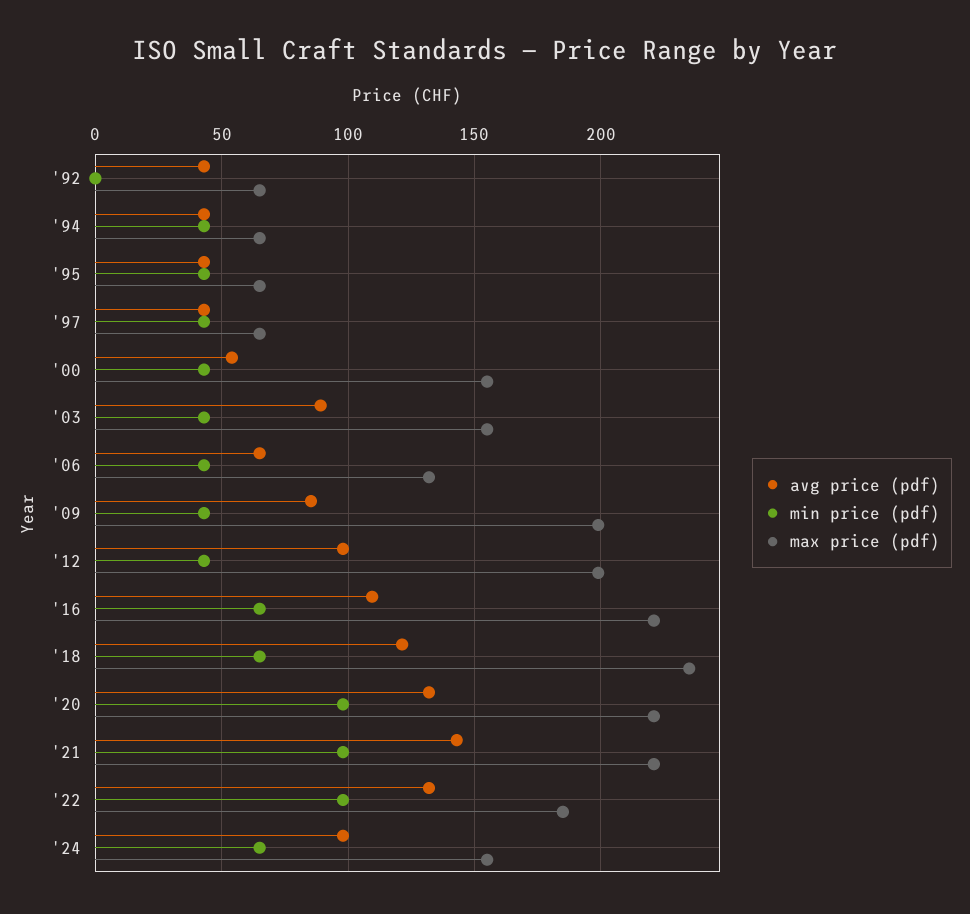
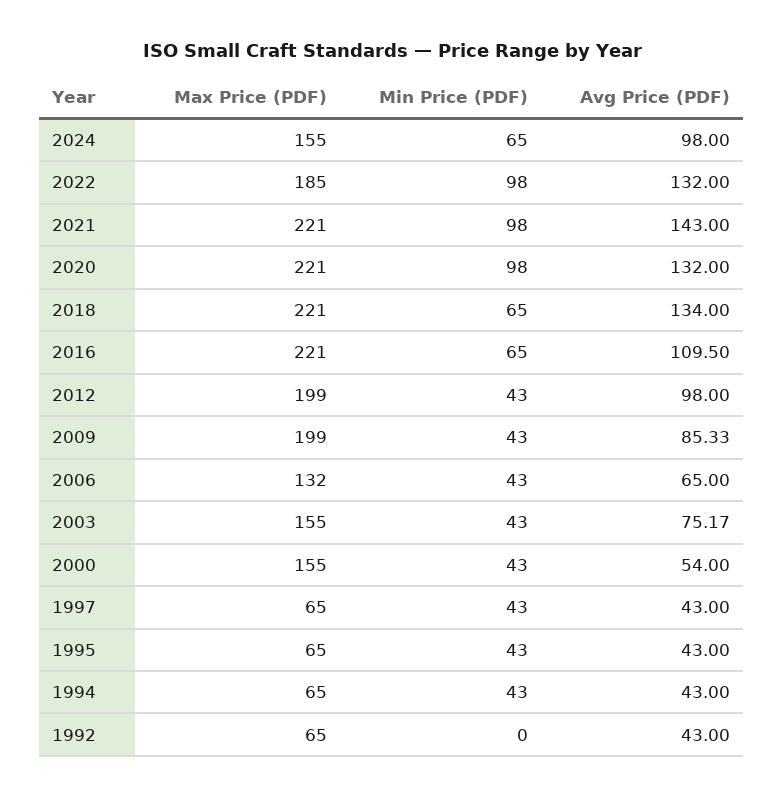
avg price (pdf), '03: 90 -> 75.17
avg price (pdf), '18: 120 -> 134
max price (pdf), '18: 235 -> 221

